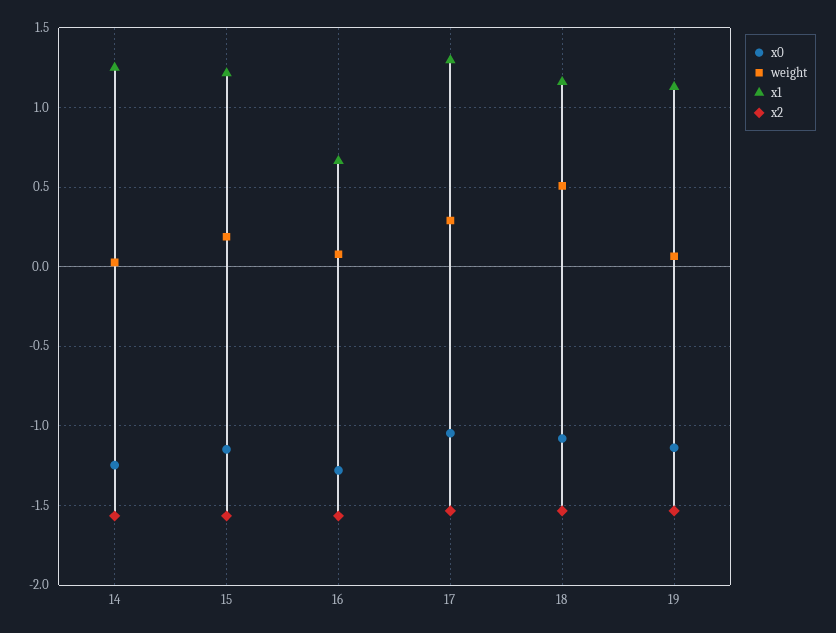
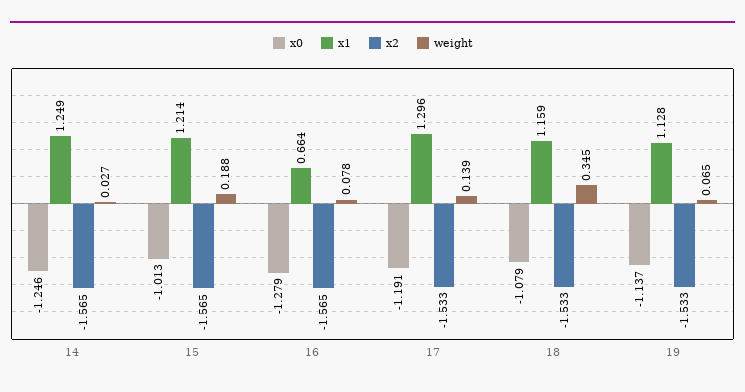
x0, 15: -1.15 -> -1.013
x0, 17: -1.05 -> -1.191
weight, 17: 0.3 -> 0.139
weight, 18: 0.5 -> 0.345

